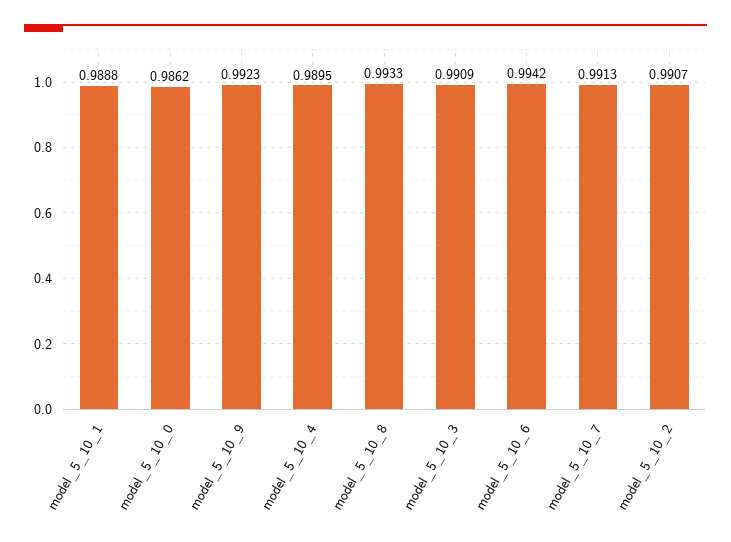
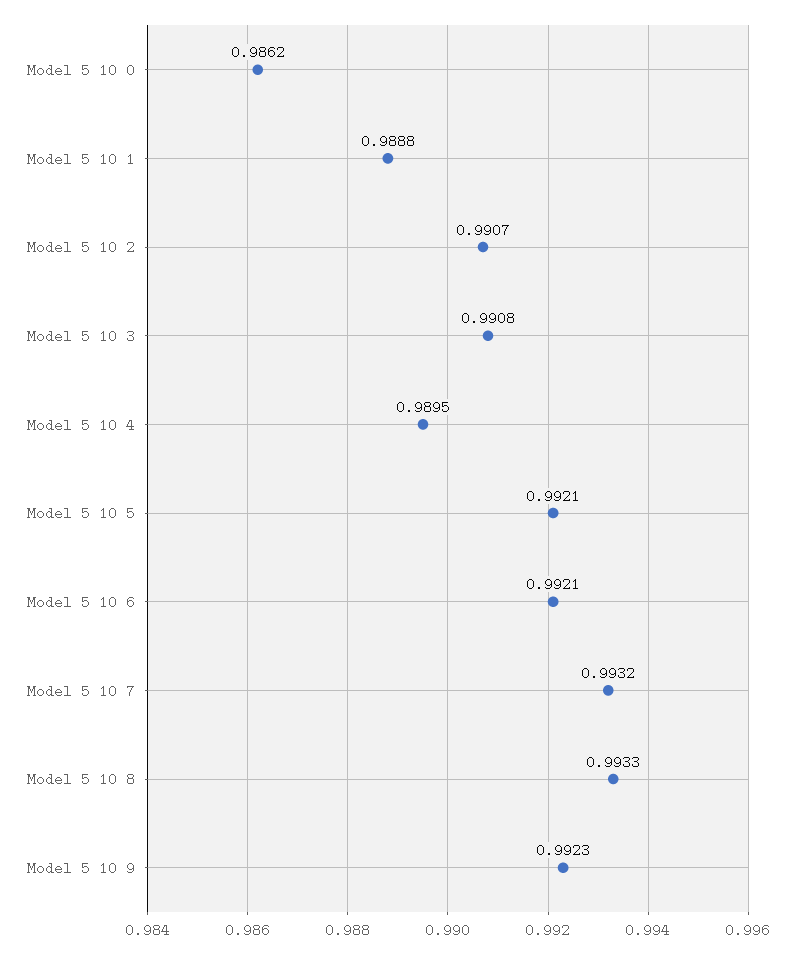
model_5_10_3: 0.9909 -> 0.9908
model_5_10_6: 0.9942 -> 0.9921
model_5_10_7: 0.9913 -> 0.9932
Model 5 10 5: none -> 0.9921

